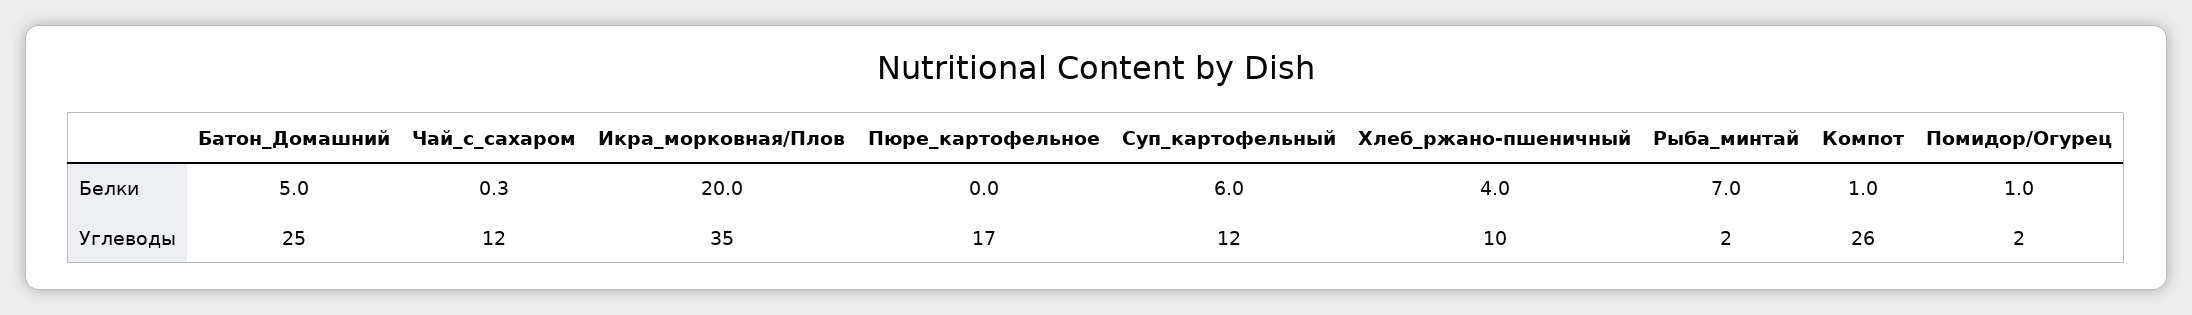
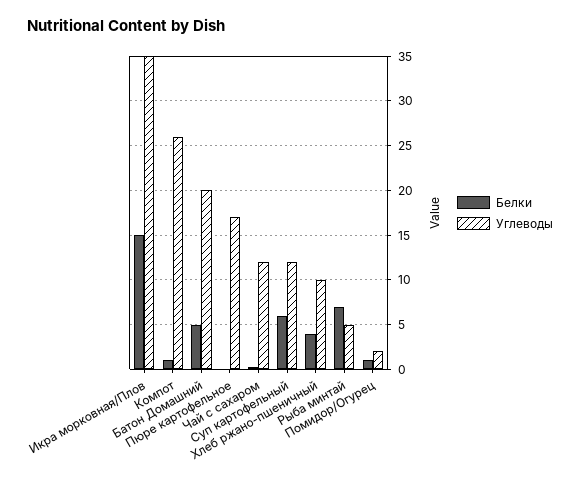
Белки, Икра_морковная/Плов: 20 -> 15
Углеводы, Батон_Домашний: 25 -> 20
Углеводы, Рыба_минтай: 2 -> 5

